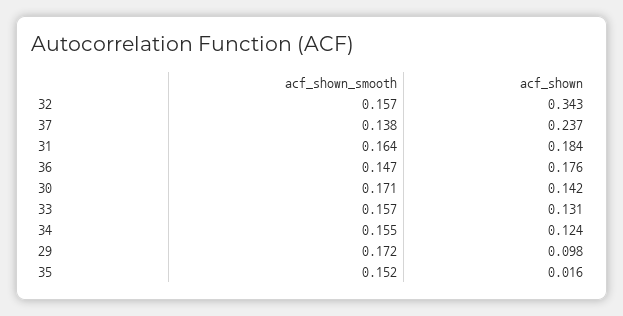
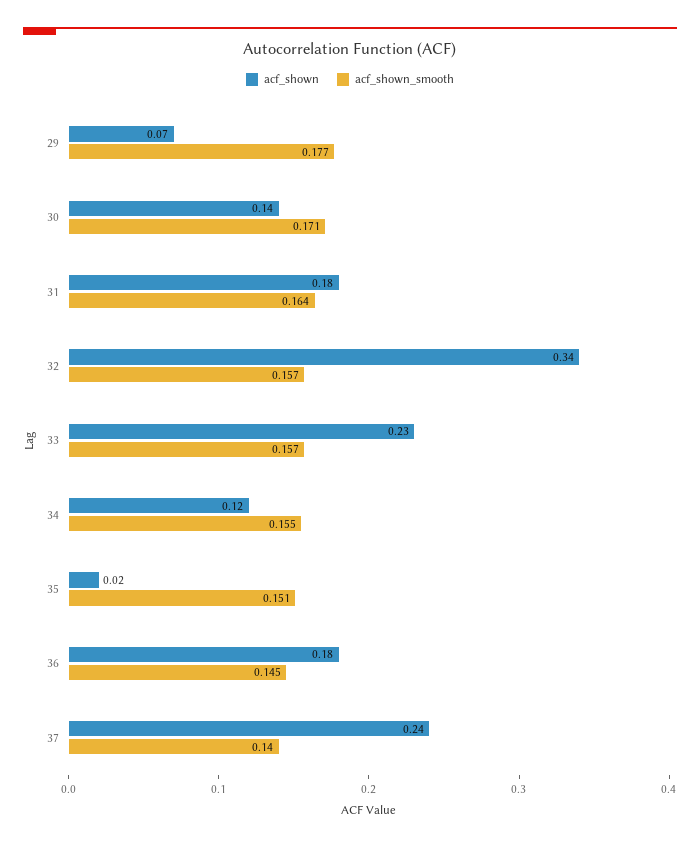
acf_shown_smooth, 37: 0.138 -> 0.14
acf_shown_smooth, 36: 0.147 -> 0.145
acf_shown, 33: 0.131 -> 0.23
acf_shown_smooth, 29: 0.172 -> 0.177
acf_shown, 29: 0.098 -> 0.07
acf_shown_smooth, 35: 0.152 -> 0.151

